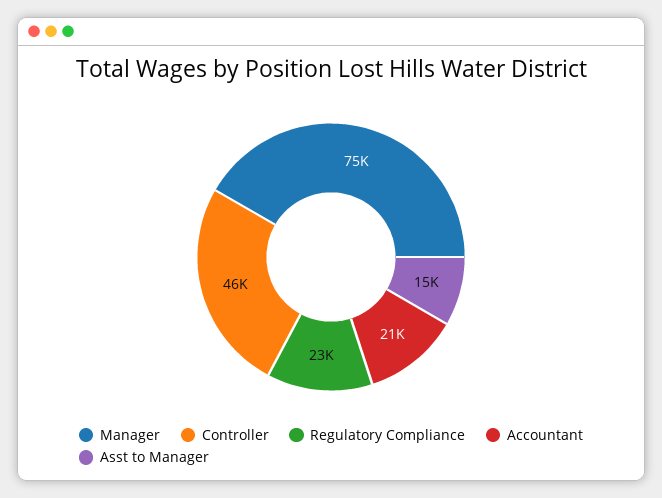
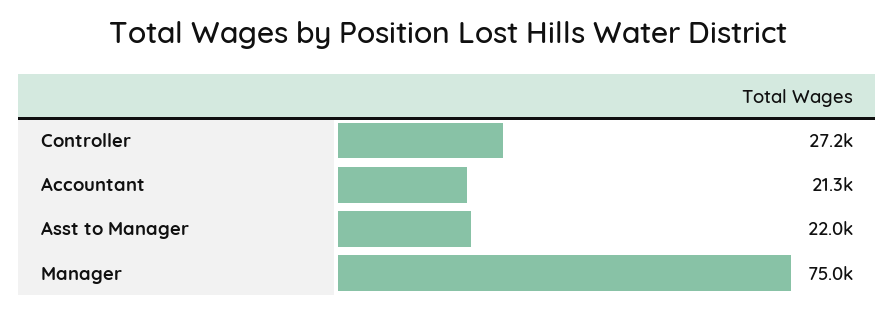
Controller: 46000 -> 27200
Regulatory Compliance: 23000 -> none
Asst to Manager: 15000 -> 22000

